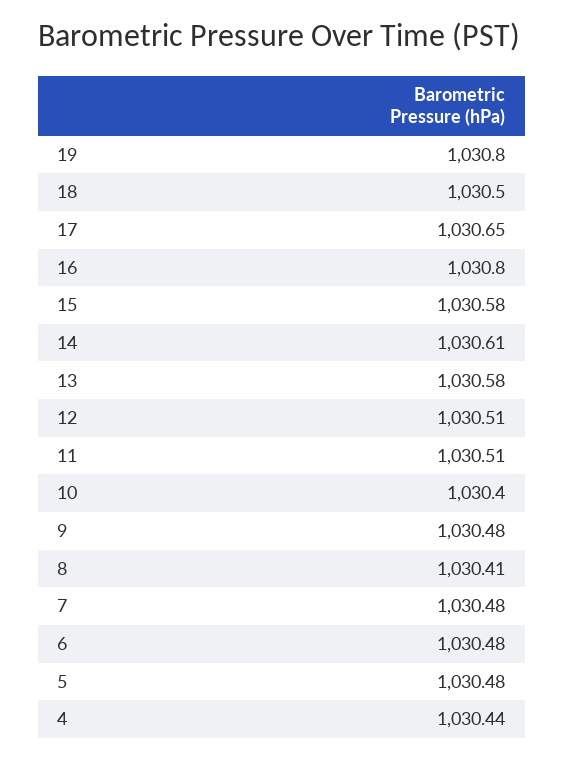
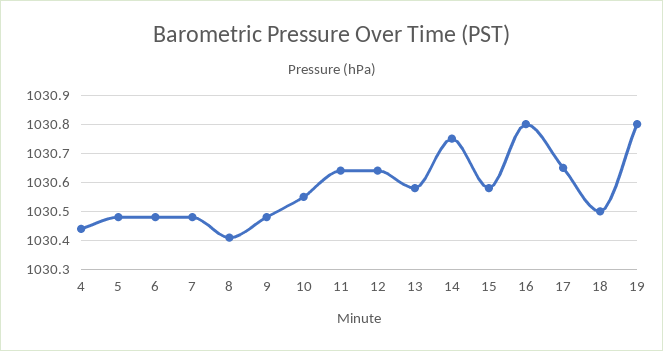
14: 1030.61 -> 1030.75
12: 1030.51 -> 1030.65
11: 1030.51 -> 1030.65
10: 1030.4 -> 1030.55

